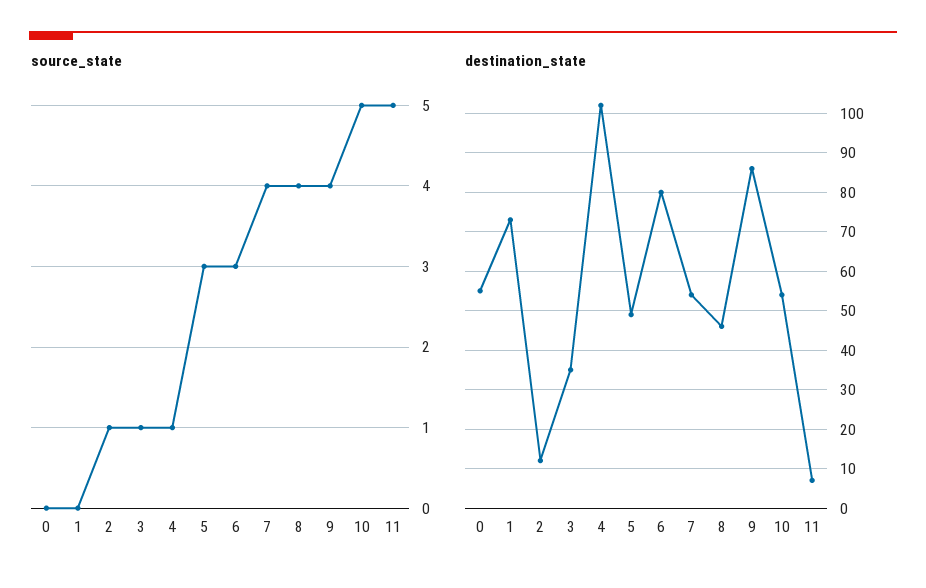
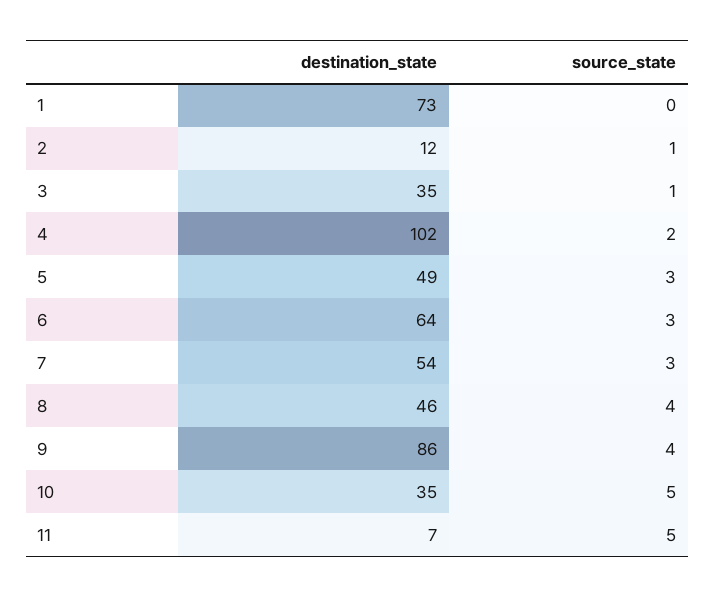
source_state, 0: 0 -> none
source_state, 4: 1 -> 2
source_state, 7: 4 -> 3
destination_state, 0: 55 -> none
destination_state, 6: 80 -> 64
destination_state, 10: 55 -> 35

